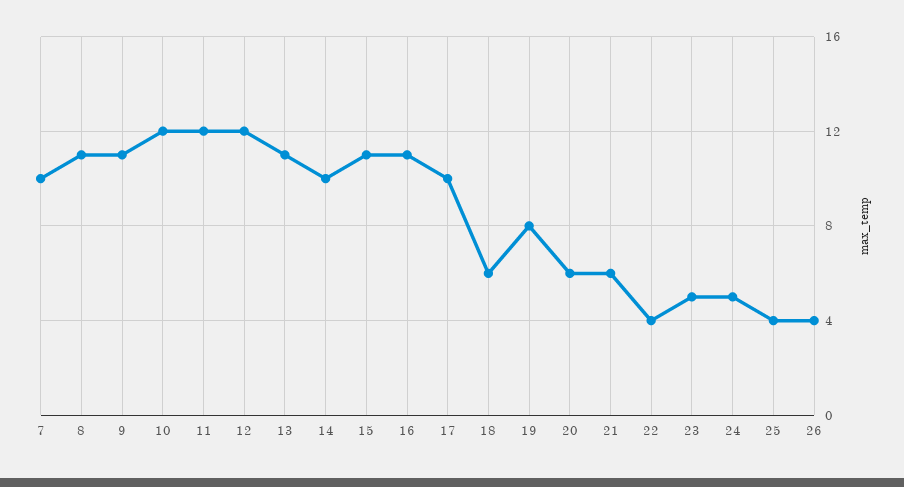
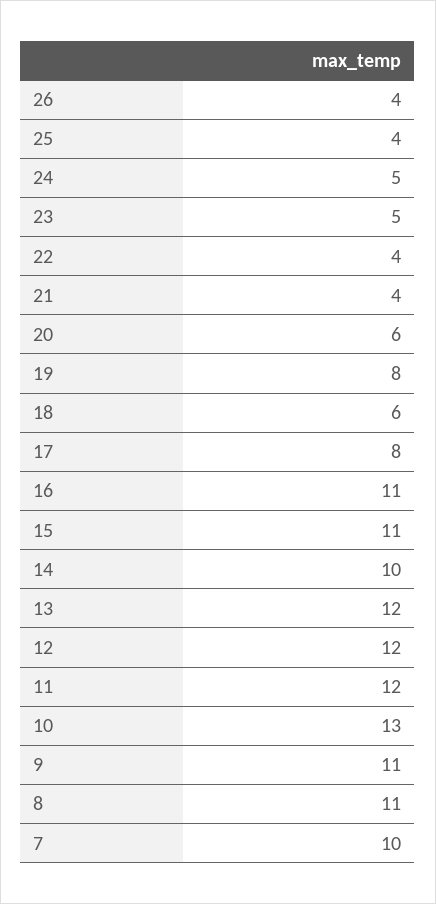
10: 12 -> 13
13: 11 -> 12
17: 10 -> 8
21: 6 -> 4

